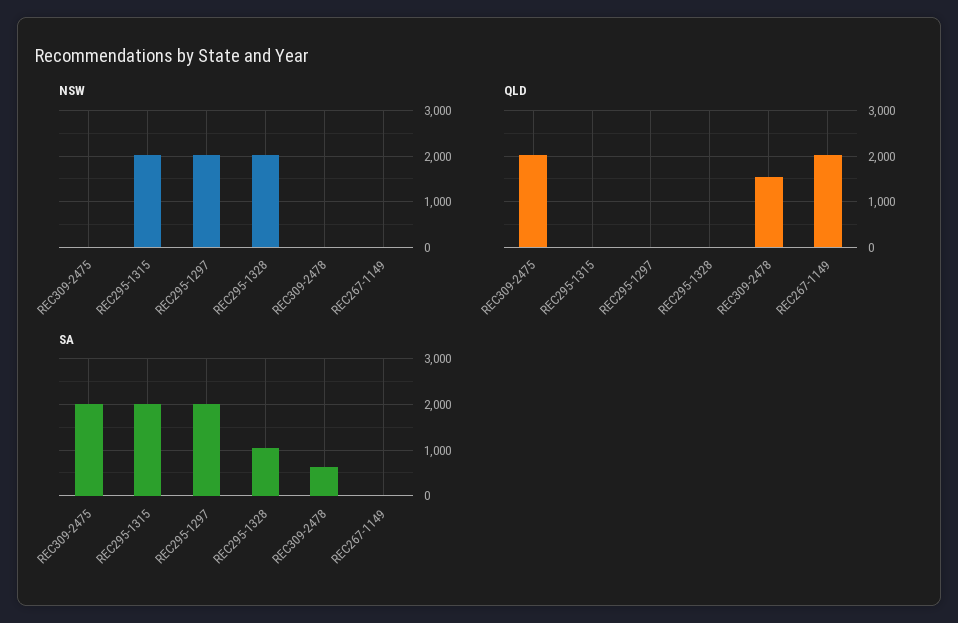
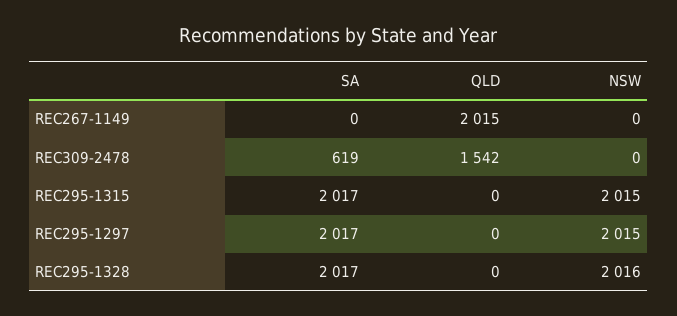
NSW, REC309-2475: 0 -> none
QLD, REC309-2475: 2000 -> none
SA, REC309-2475: 2000 -> none
SA, REC295-1328: 1000 -> 2017

